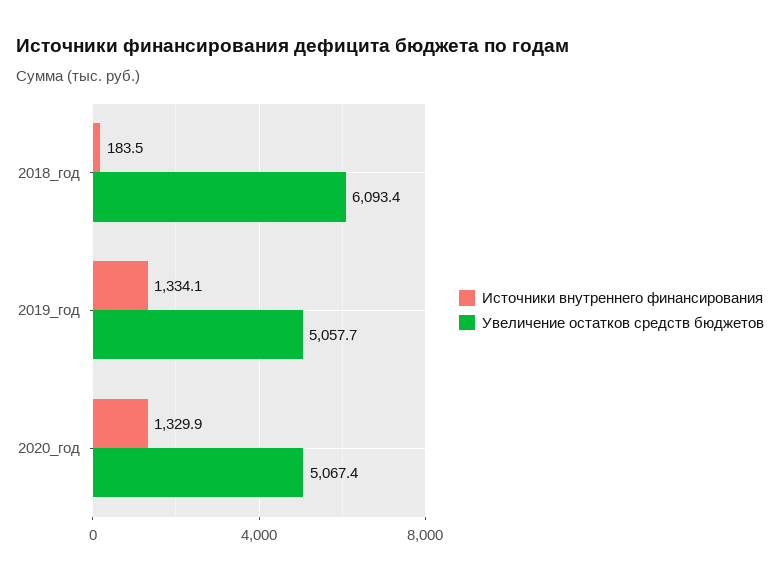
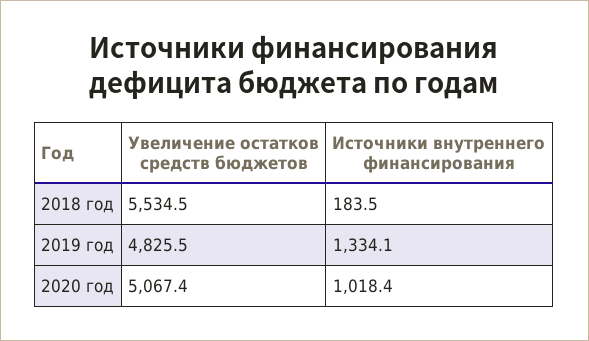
Увеличение остатков средств бюджетов, 2018_год: 6093.4 -> 5534.5
Увеличение остатков средств бюджетов, 2019_год: 5057.7 -> 4825.5
Источники внутреннего финансирования, 2020_год: 1329.9 -> 1018.4

